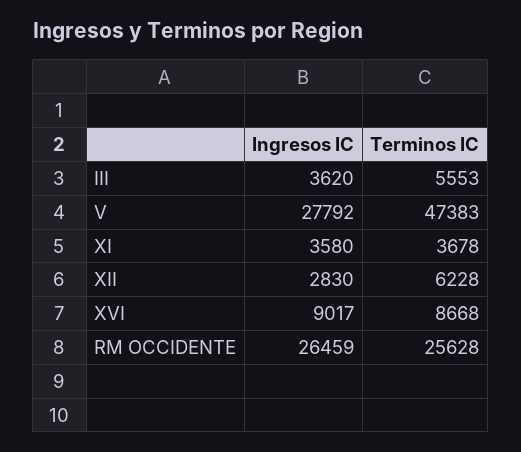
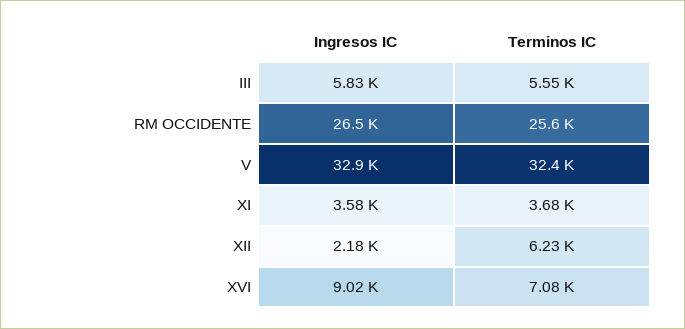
Ingresos IC, III: 3620 -> 5830
Ingresos IC, V: 27792 -> 32900
Terminos IC, V: 47383 -> 32400
Ingresos IC, XII: 2830 -> 2180
Terminos IC, XVI: 8668 -> 7080

